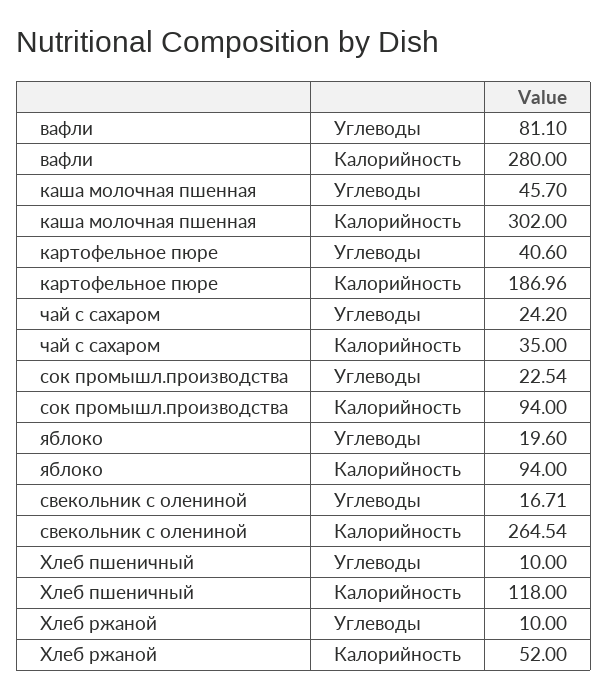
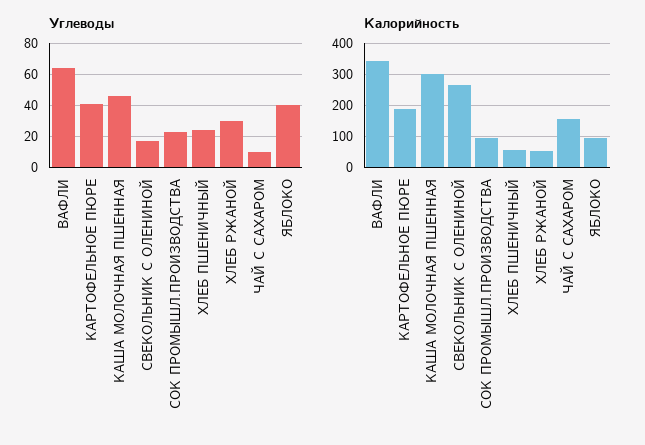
Углеводы, вафли: 81.1 -> 65
Калорийность, вафли: 280 -> 340
Углеводы, чай с сахаром: 24.2 -> 10
Калорийность, чай с сахаром: 35 -> 160
Углеводы, яблоко: 19.6 -> 40
Углеводы, Хлеб пшеничный: 10 -> 25
Калорийность, Хлеб пшеничный: 118 -> 60
Углеводы, Хлеб ржаной: 10 -> 30

